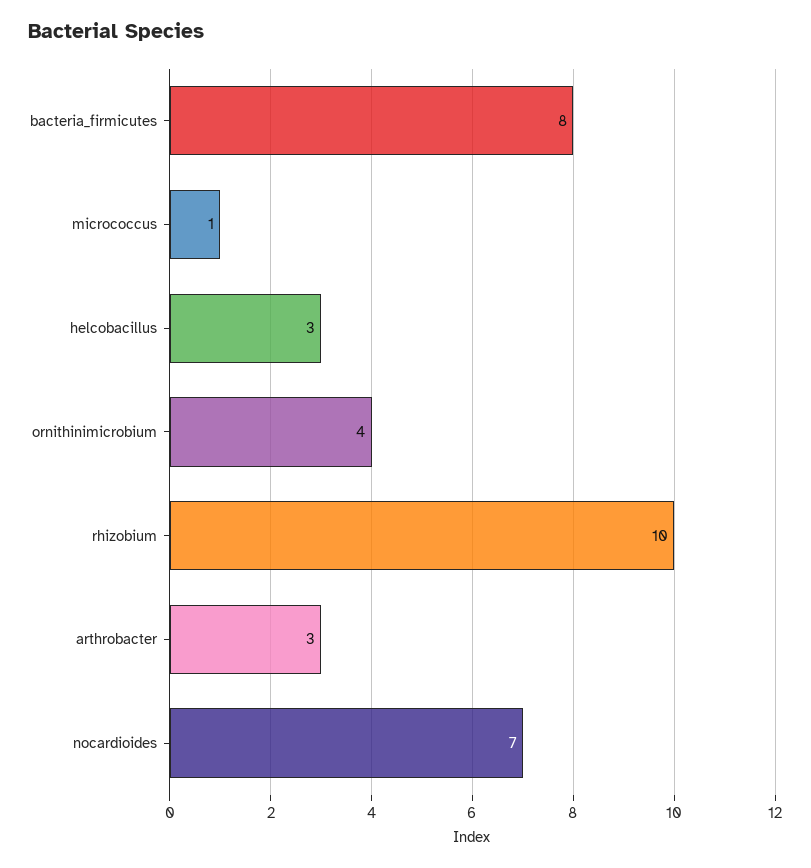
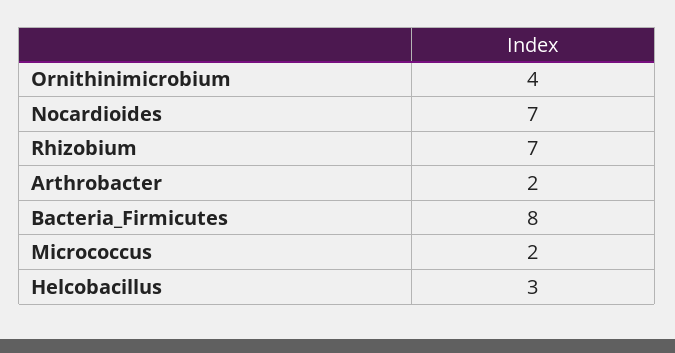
micrococcus: 1 -> 2
rhizobium: 10 -> 7
arthrobacter: 3 -> 2

